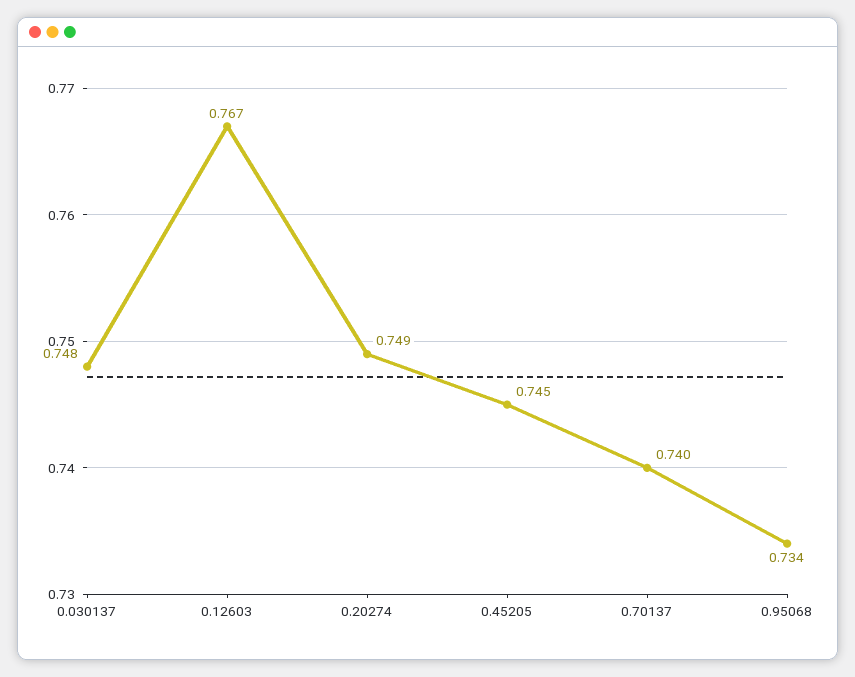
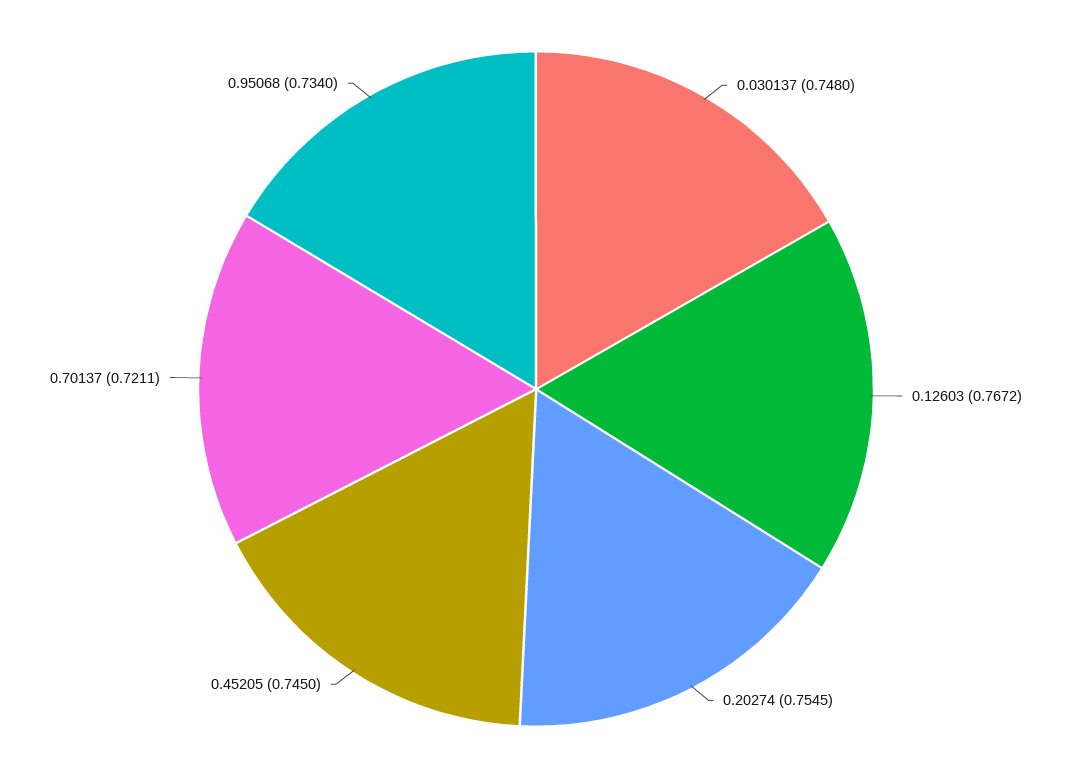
0.20274: 0.749 -> 0.7545
0.70137: 0.74 -> 0.7211

